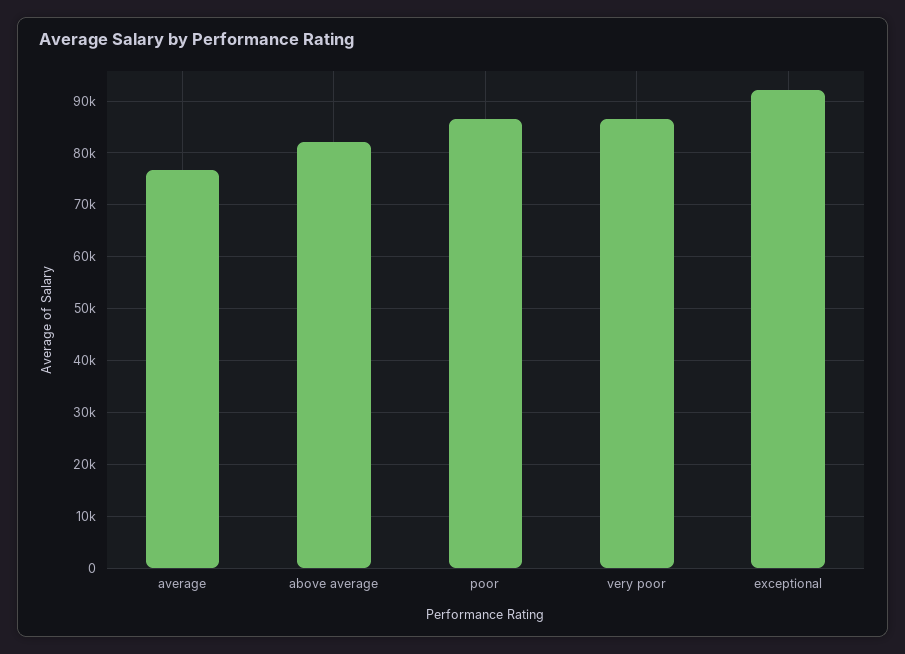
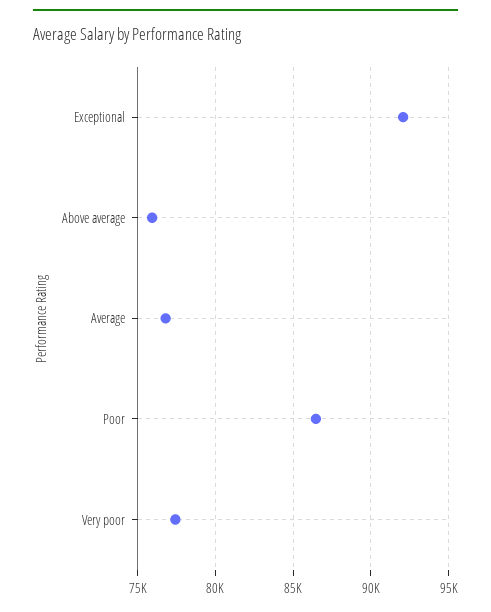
above average: 82000 -> 76000
very poor: 86000 -> 77500

